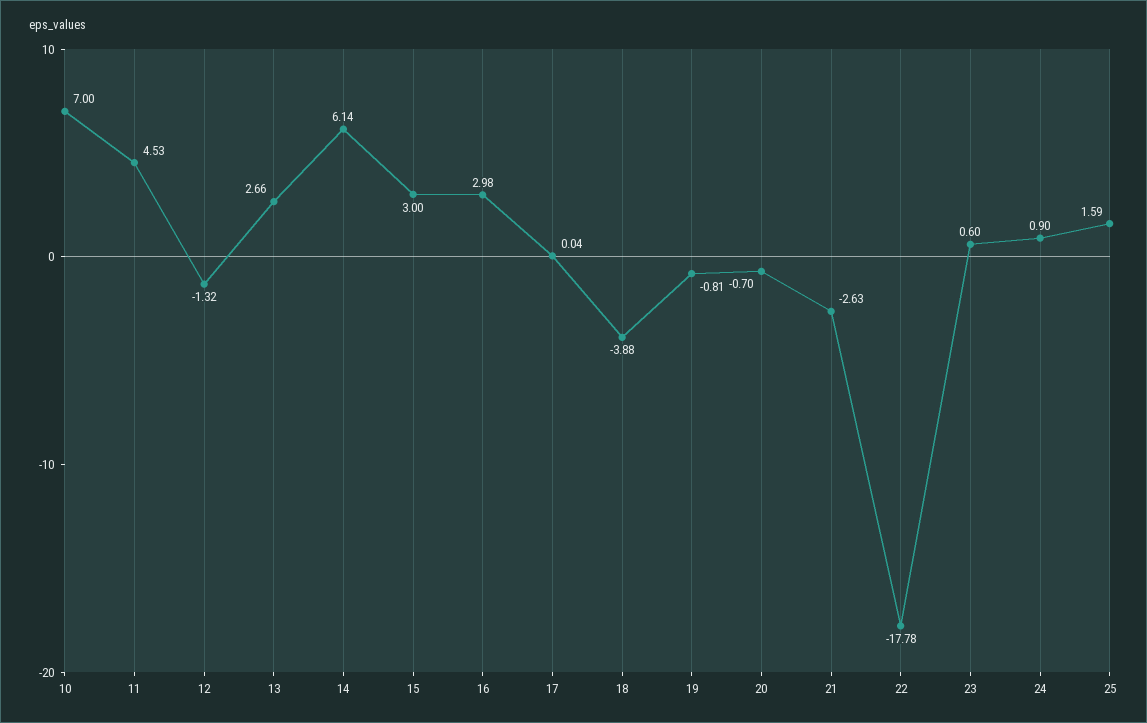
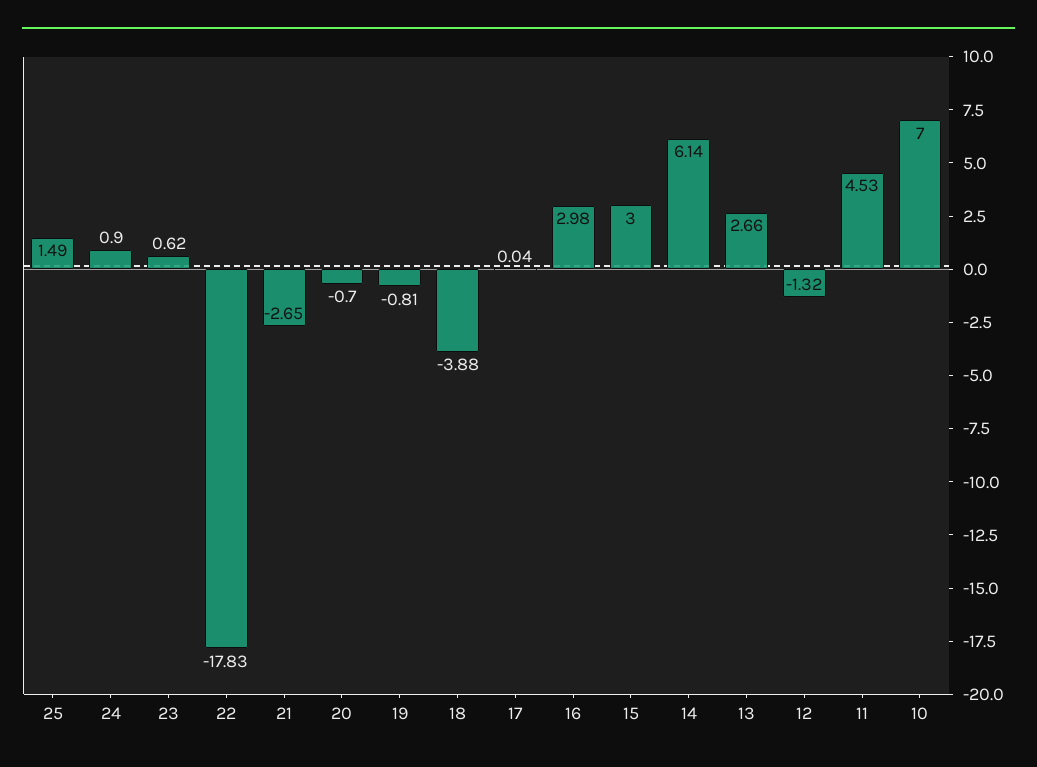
21: -2.63 -> -2.65
22: -17.78 -> -17.83
23: 0.6 -> 0.62
25: 1.59 -> 1.49

